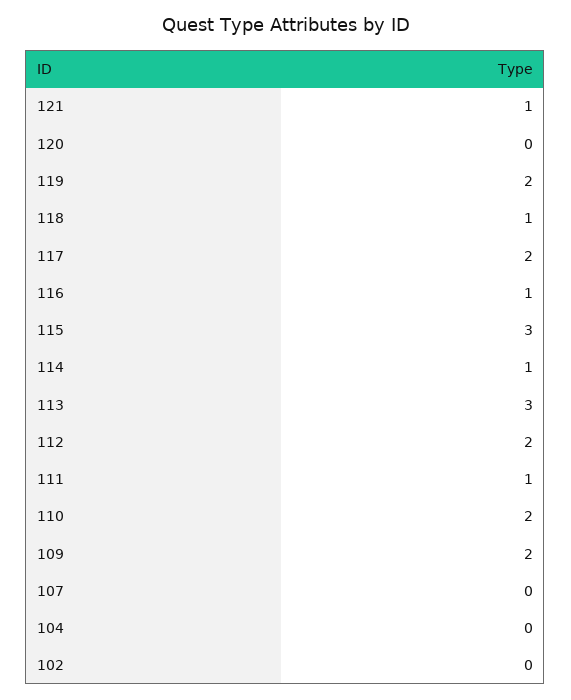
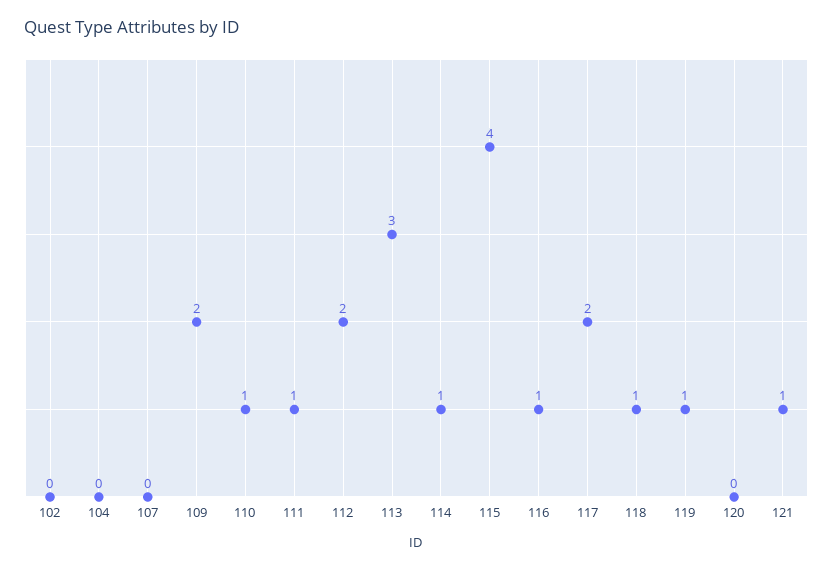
119: 2 -> 1
115: 3 -> 4
110: 2 -> 1

